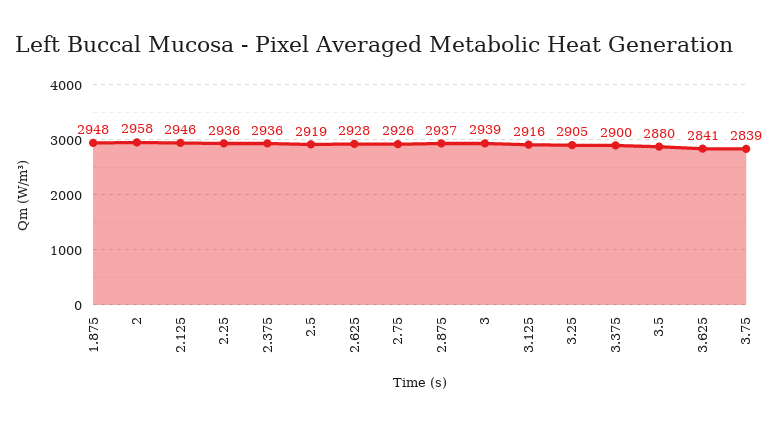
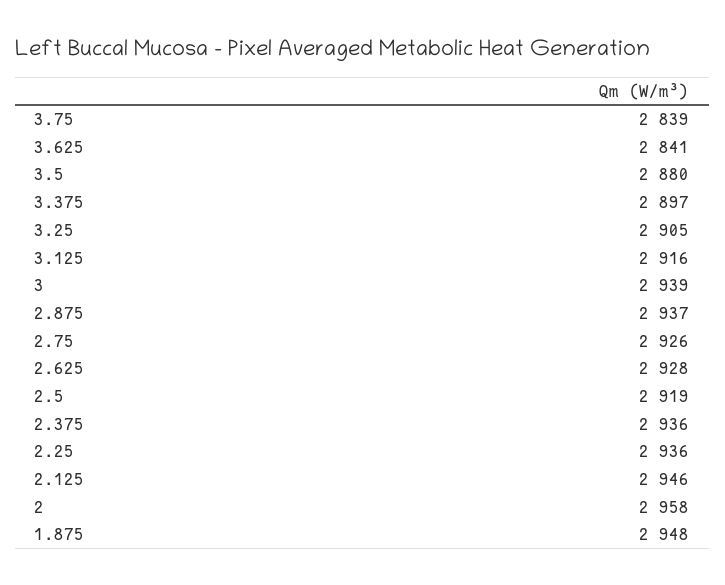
3.375: 2900 -> 2897

